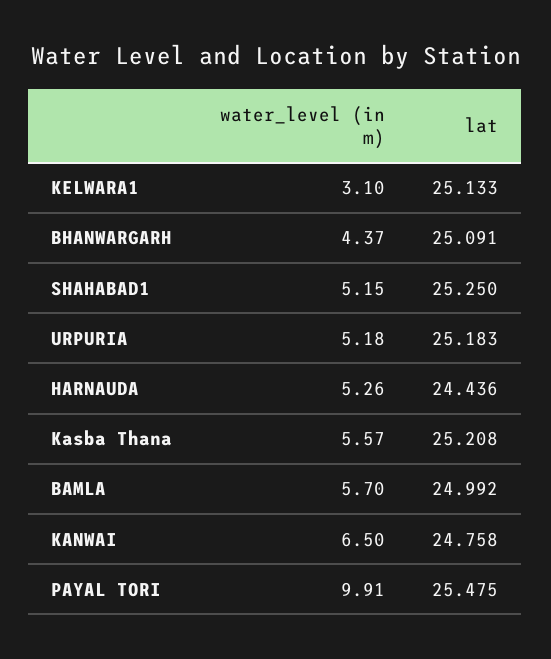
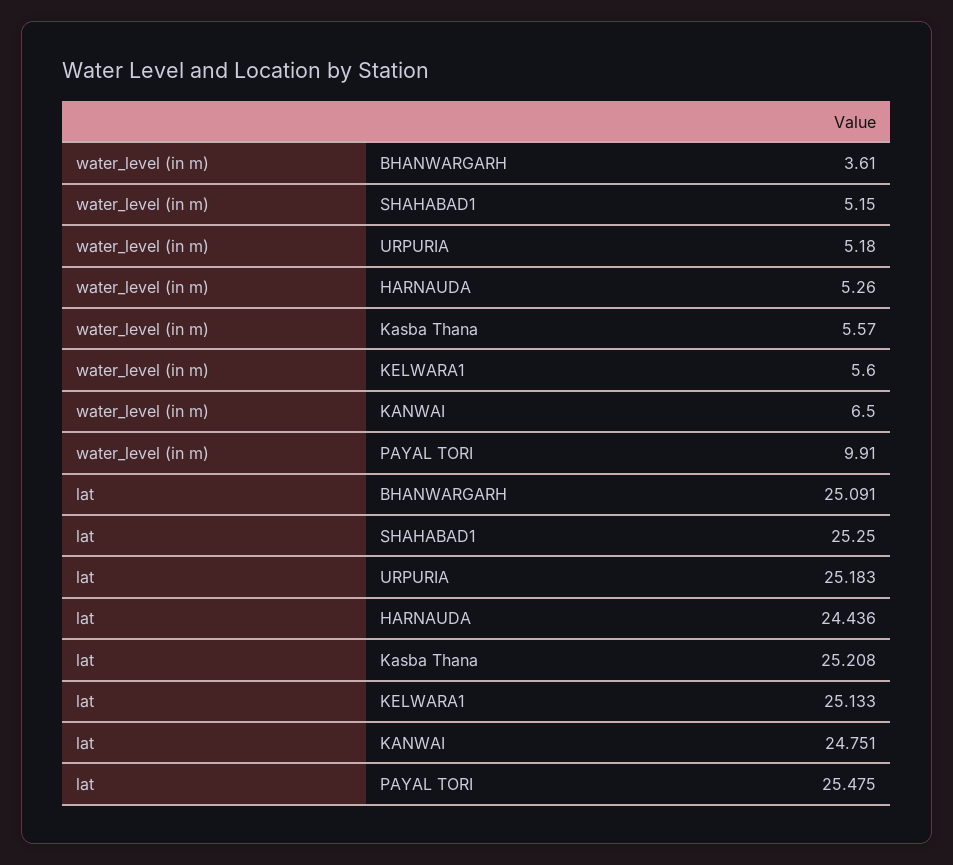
water_level (in m), KELWARA1: 3.1 -> 5.6
water_level (in m), BHANWARGARH: 4.37 -> 3.61
water_level (in m), BAMLA: 5.7 -> none
lat, BAMLA: 24.992 -> none
lat, KANWAI: 24.758 -> 24.751

